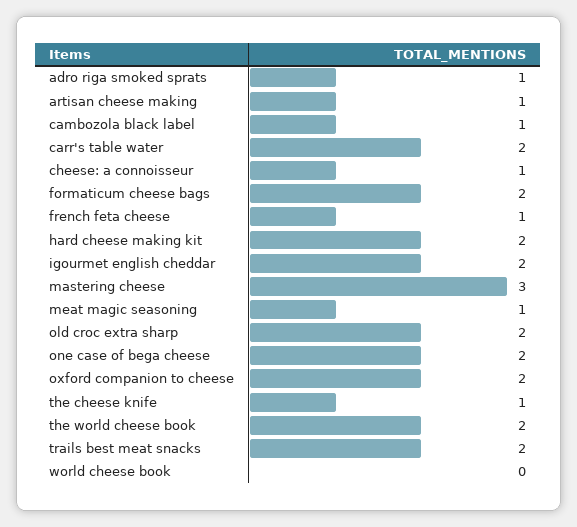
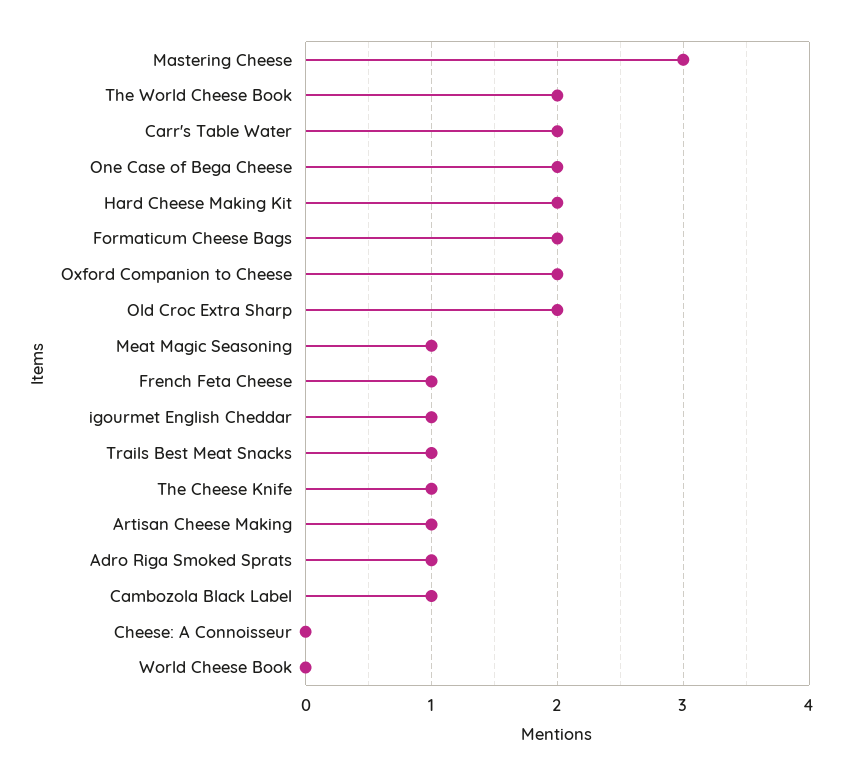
cheese: a connoisseur: 1 -> 0
igourmet english cheddar: 2 -> 1
trails best meat snacks: 2 -> 1

